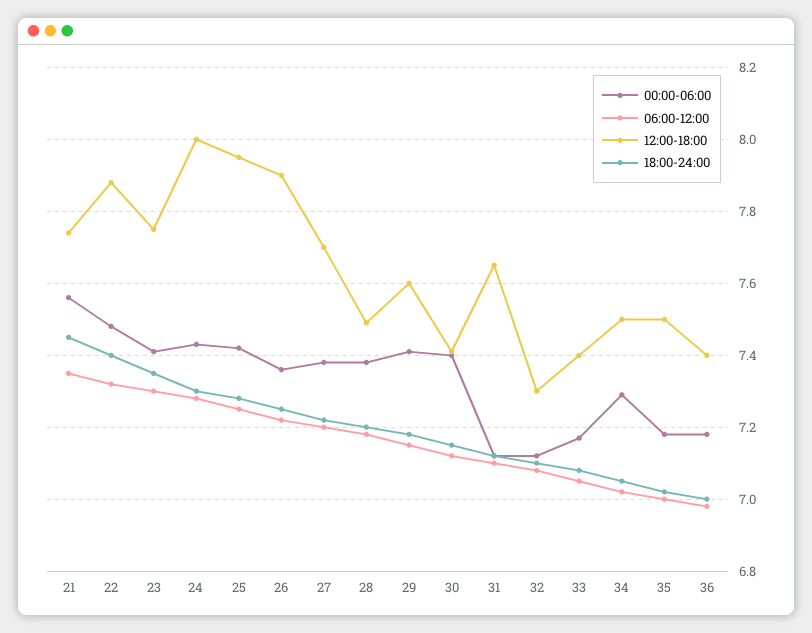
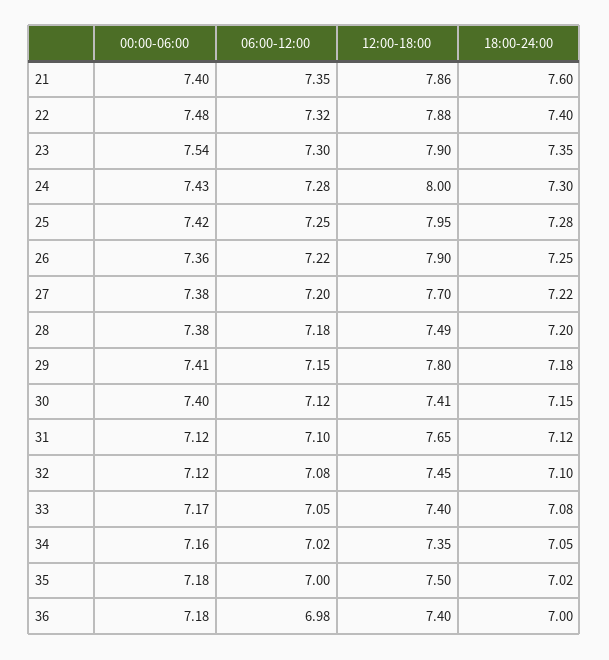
00:00-06:00, 21: 7.55 -> 7.4
12:00-18:00, 21: 7.75 -> 7.86
18:00-24:00, 21: 7.45 -> 7.6
00:00-06:00, 23: 7.4 -> 7.54
12:00-18:00, 23: 7.75 -> 7.9
12:00-18:00, 29: 7.6 -> 7.8
12:00-18:00, 32: 7.3 -> 7.45
00:00-06:00, 34: 7.3 -> 7.16
12:00-18:00, 34: 7.5 -> 7.35

